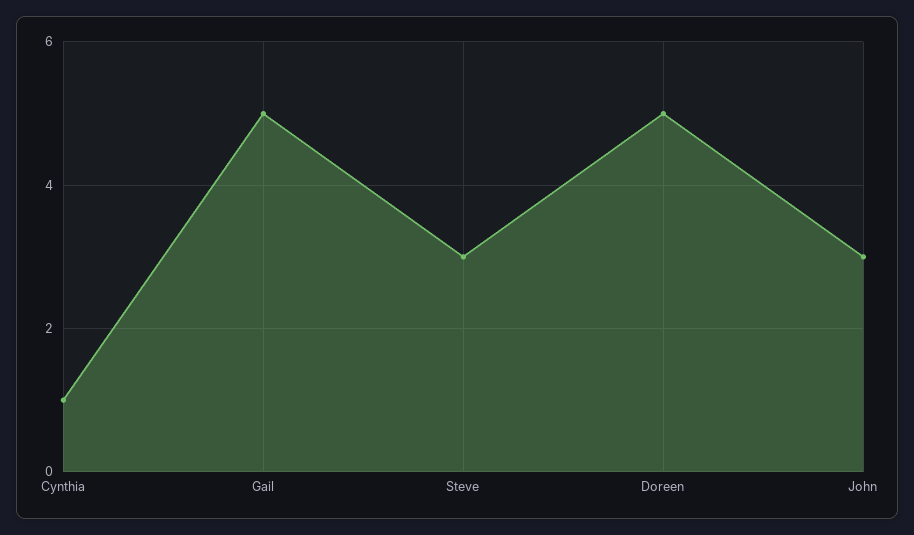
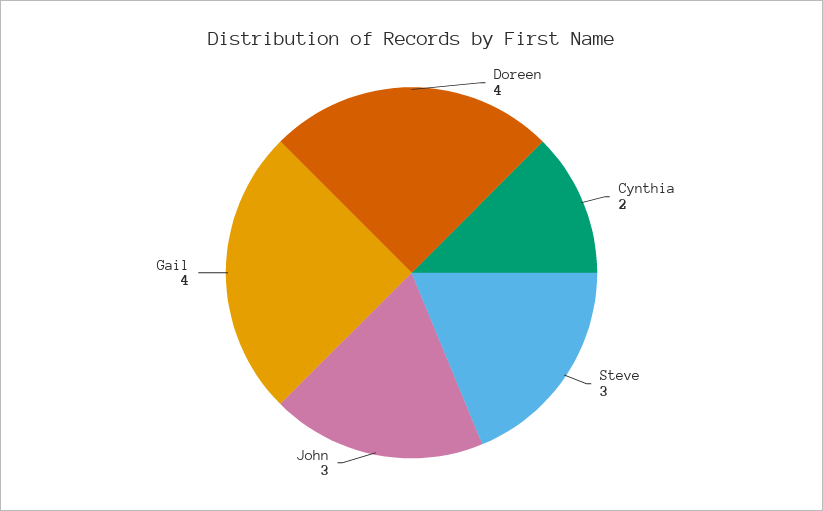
Cynthia: 1 -> 2
Gail: 5 -> 4
Doreen: 5 -> 4

